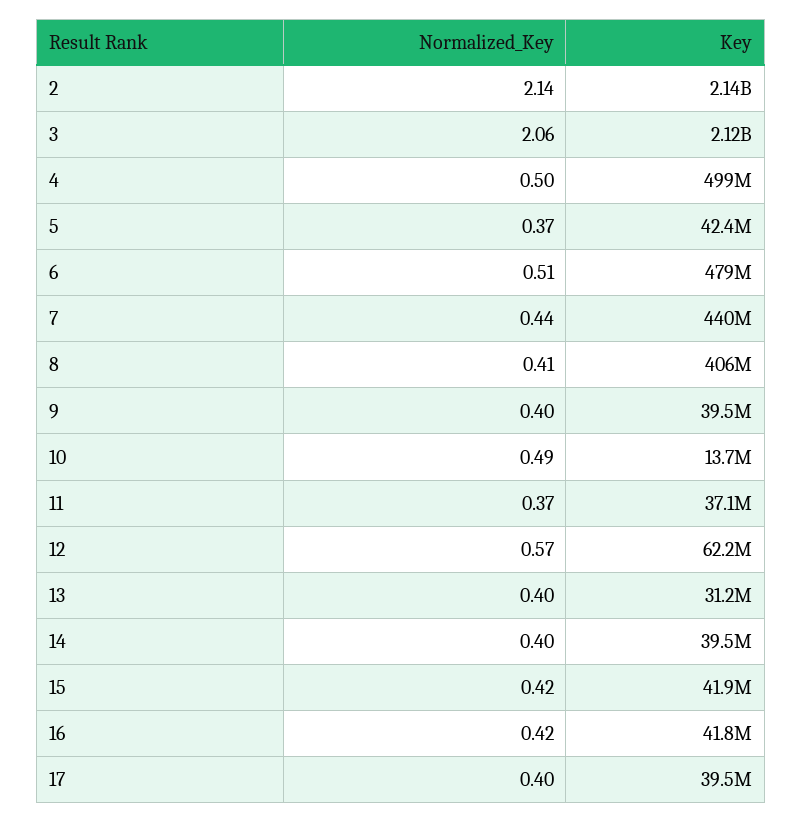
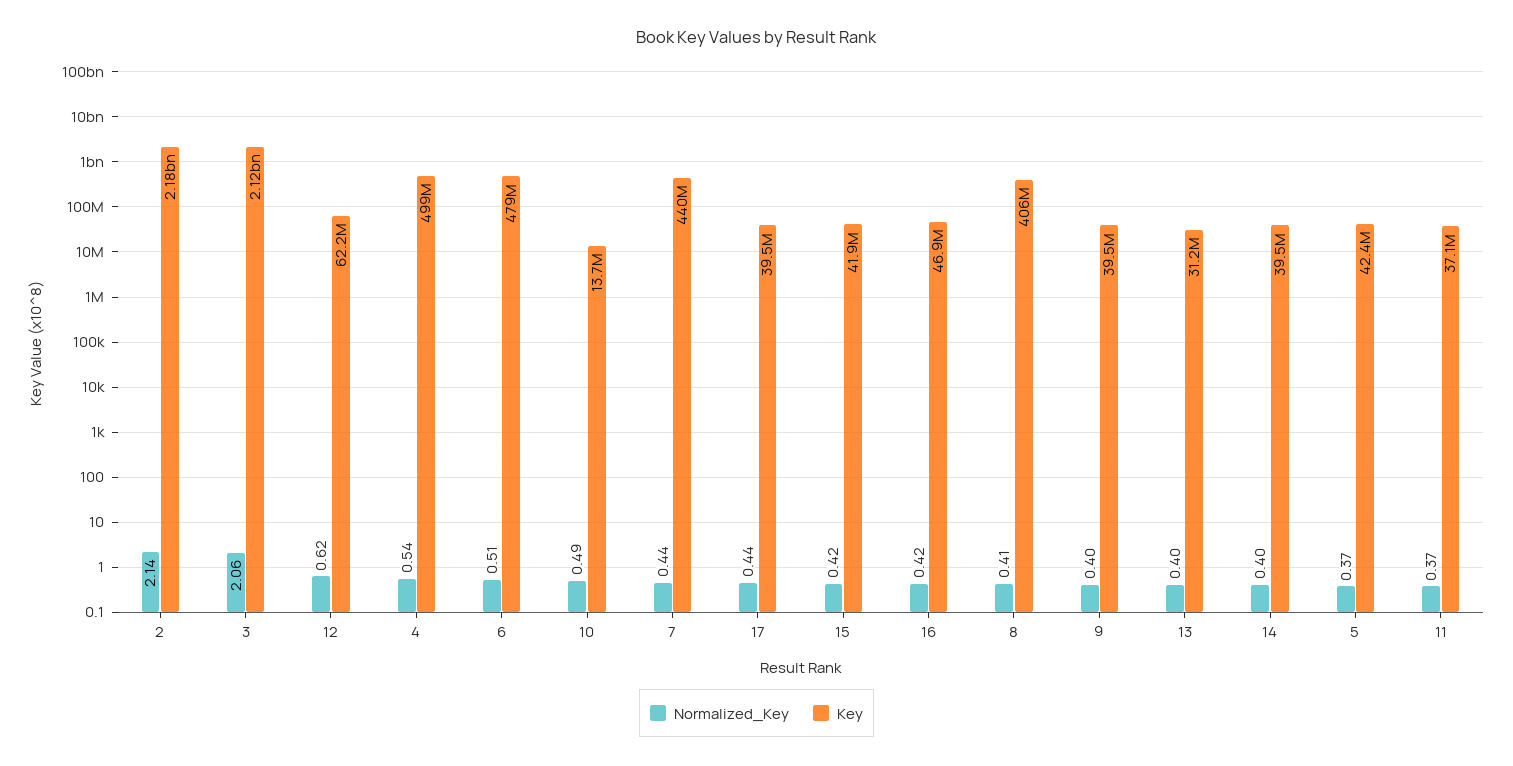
Key, 2: 2140000000 -> 2180000000
Normalized_Key, 4: 0.5 -> 0.54
Normalized_Key, 12: 0.57 -> 0.62
Key, 16: 41800000 -> 46900000
Normalized_Key, 17: 0.4 -> 0.44

